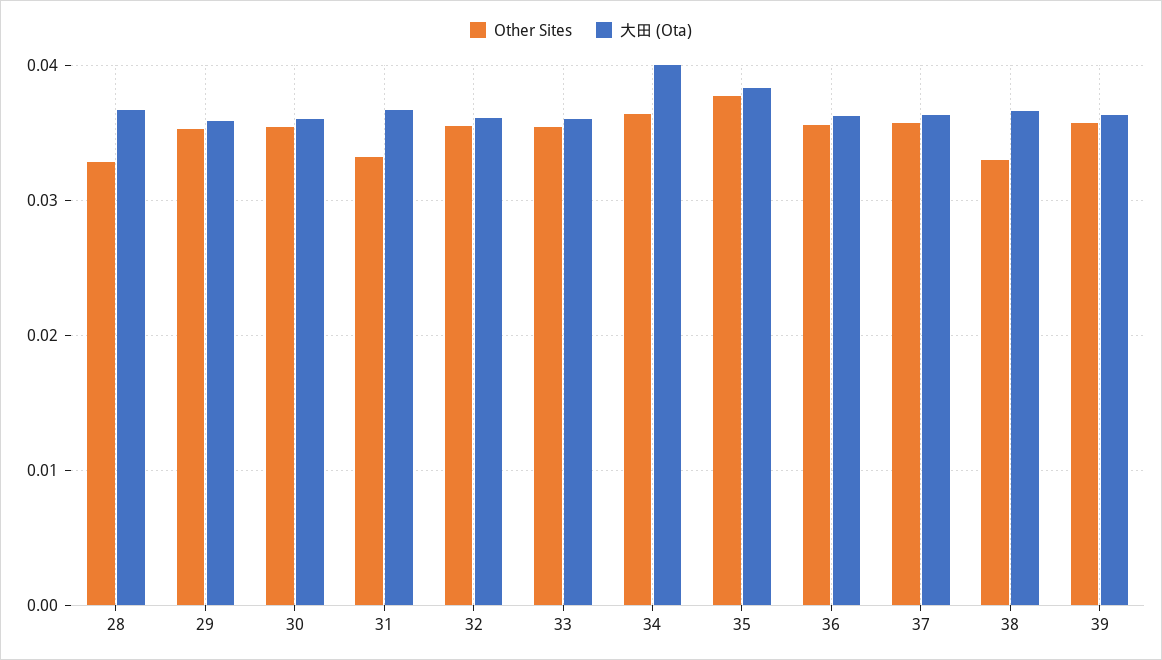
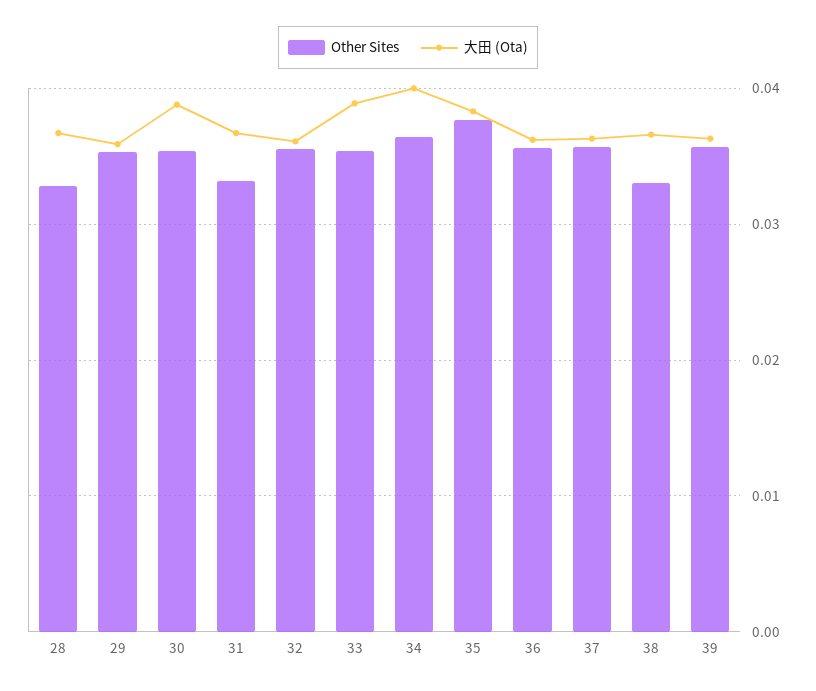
大田 (Ota), 30: 0.036 -> 0.039
大田 (Ota), 33: 0.036 -> 0.039

